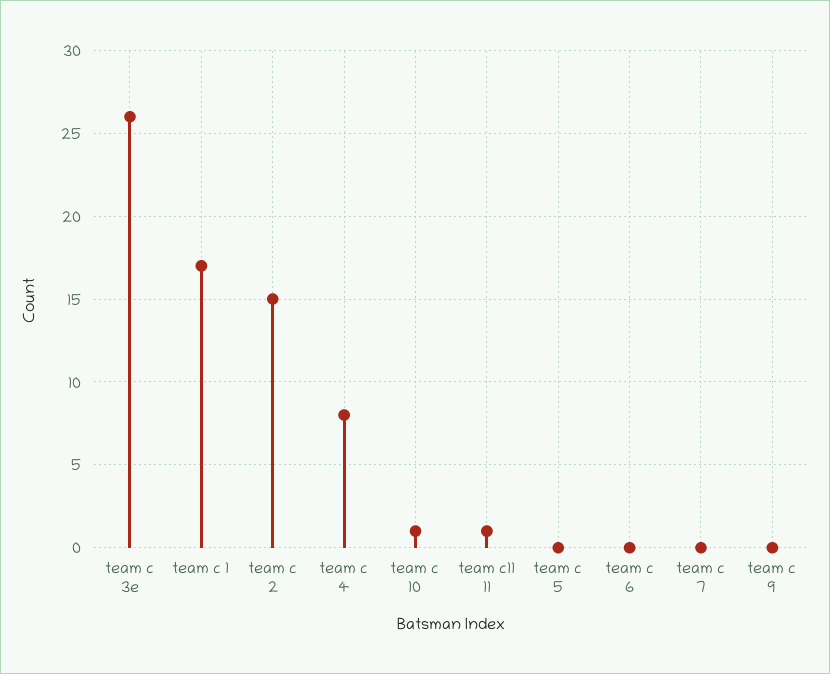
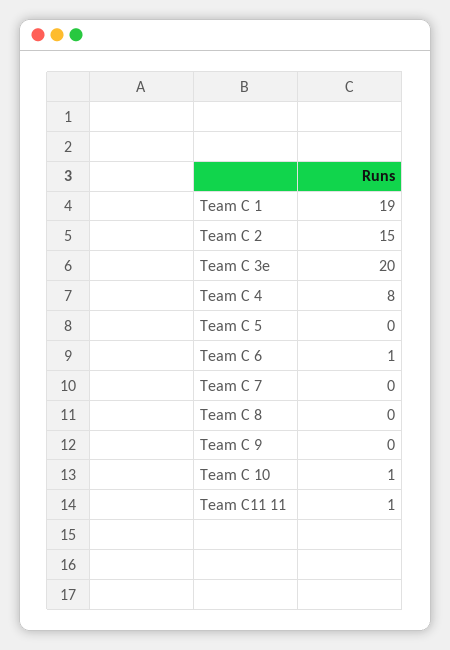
team c 3e: 26 -> 20
team c 1: 17 -> 19
team c 6: 0 -> 1
Team C 8: none -> 0

